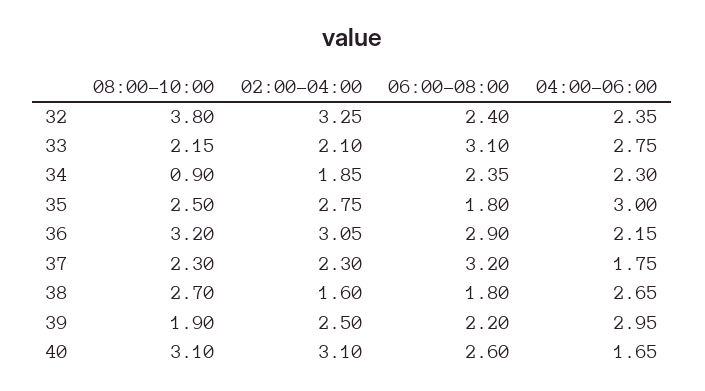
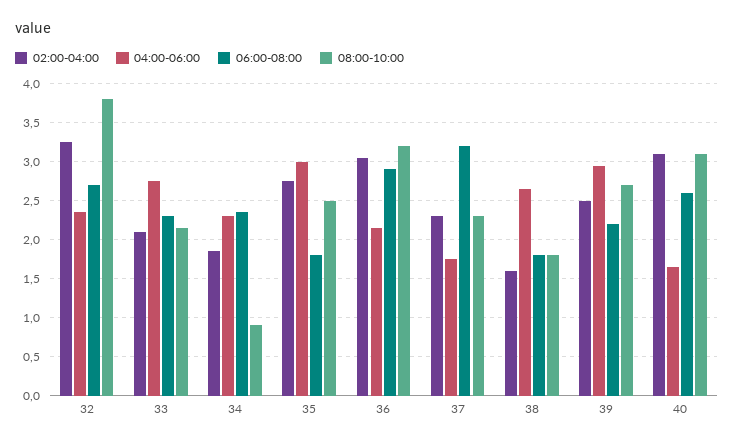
06:00-08:00, 32: 2.4 -> 2.7
06:00-08:00, 33: 3.1 -> 2.3
08:00-10:00, 38: 2.7 -> 1.8
08:00-10:00, 39: 1.9 -> 2.7

